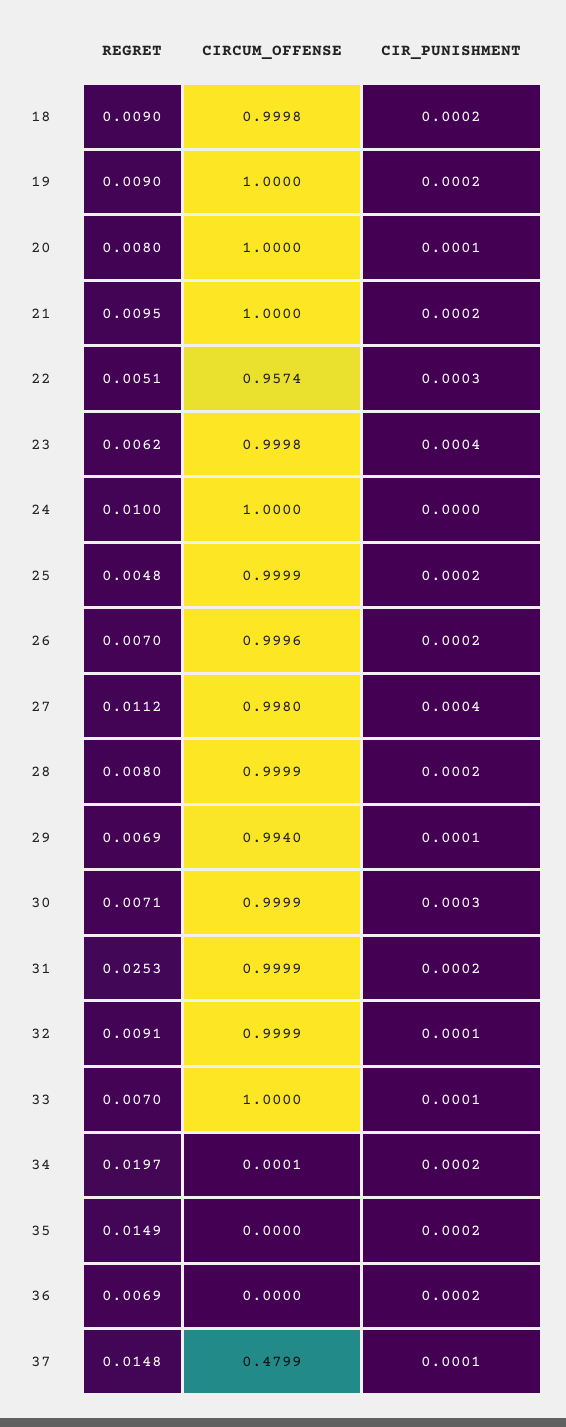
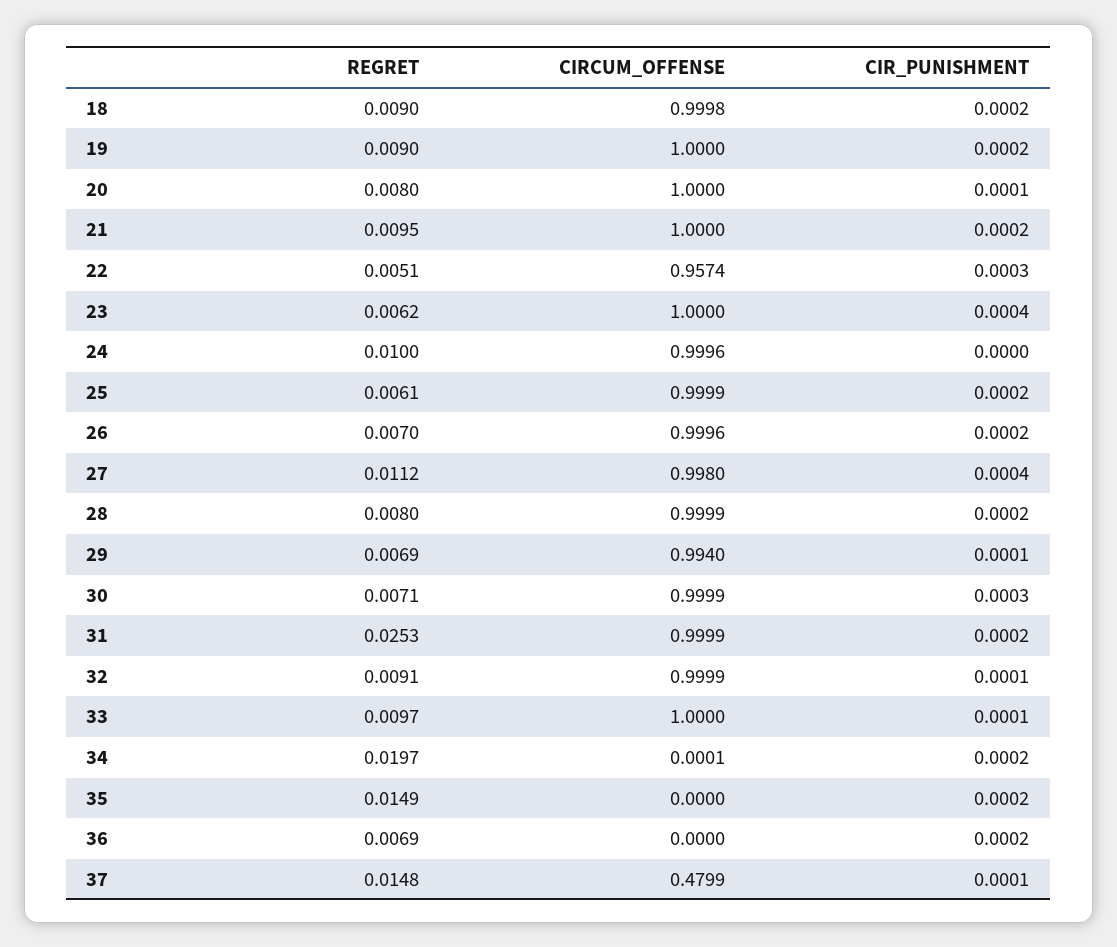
CIRCUM_OFFENSE, 23: 0.9998 -> 1
CIRCUM_OFFENSE, 24: 1 -> 0.9996
REGRET, 25: 0.0048 -> 0.0061
REGRET, 33: 0.007 -> 0.0097

